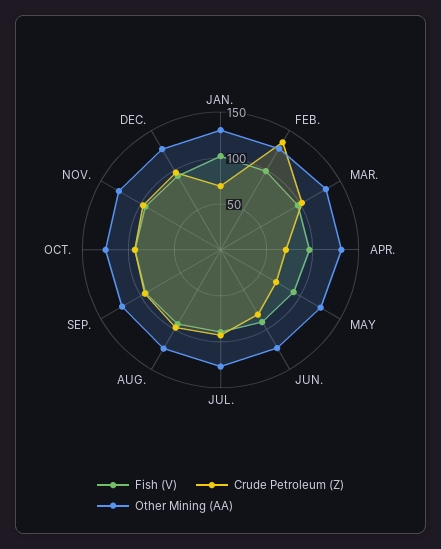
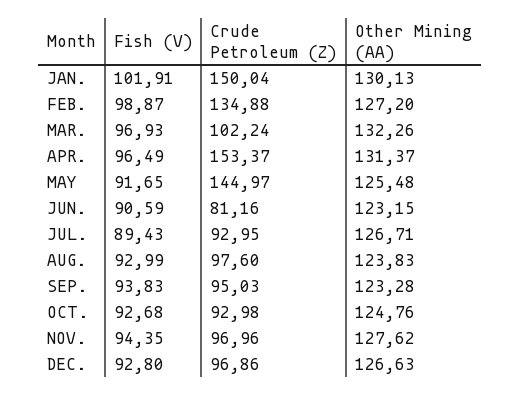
Crude Petroleum (Z), JAN.: 70 -> 150.04
Crude Petroleum (Z), APR.: 70 -> 153.37
Crude Petroleum (Z), MAY: 70 -> 144.97

